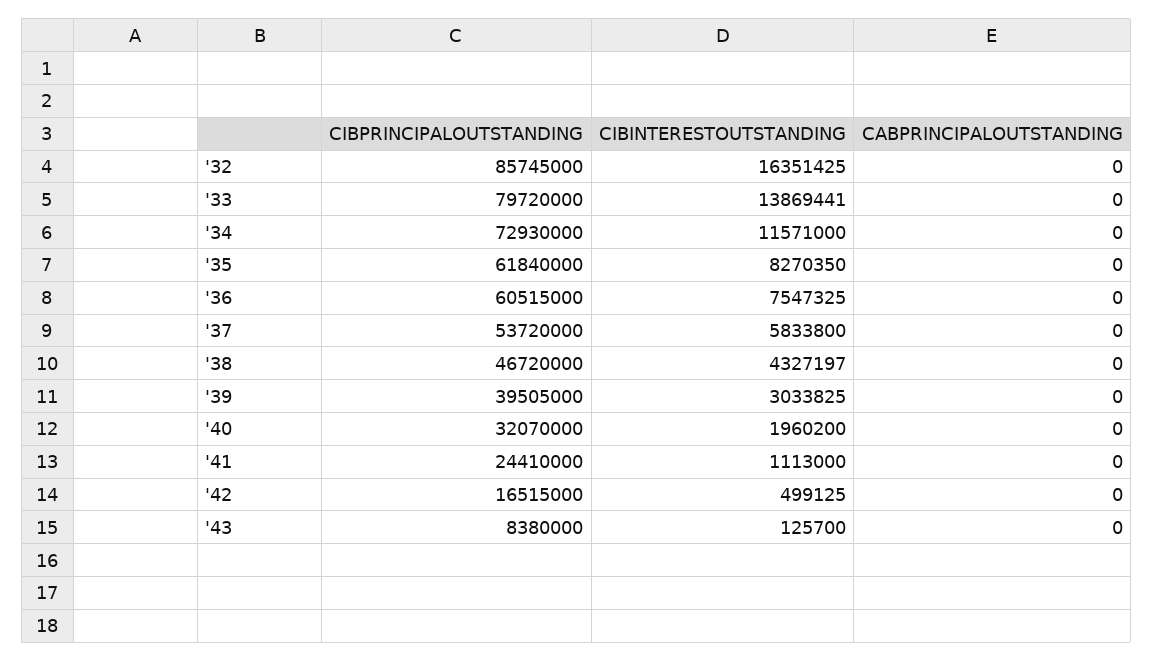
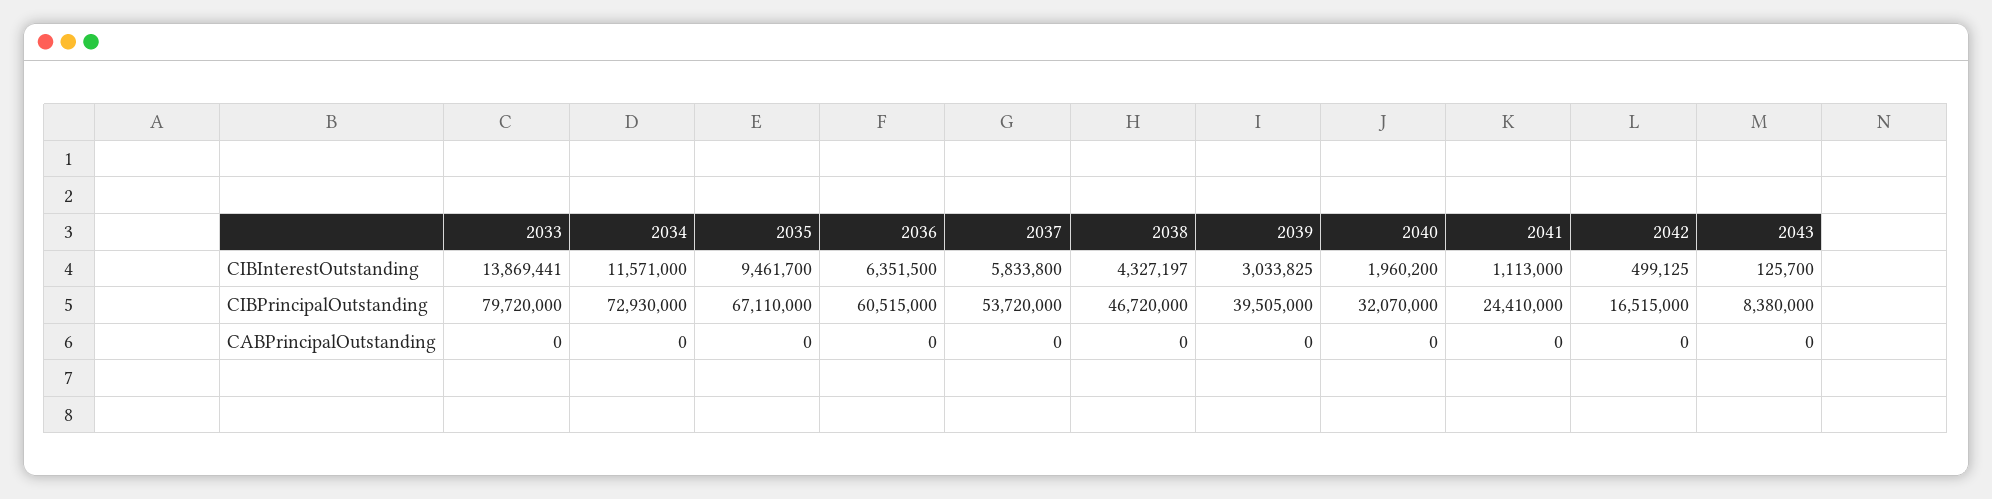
CIBPRINCIPALOUTSTANDING, '32: 85745000 -> none
CIBINTERESTOUTSTANDING, '32: 16351425 -> none
CABPRINCIPALOUTSTANDING, '32: 0 -> none
CIBPRINCIPALOUTSTANDING, '35: 61840000 -> 67110000
CIBINTERESTOUTSTANDING, '35: 8270350 -> 9461700
CIBINTERESTOUTSTANDING, '36: 7547325 -> 6351500

